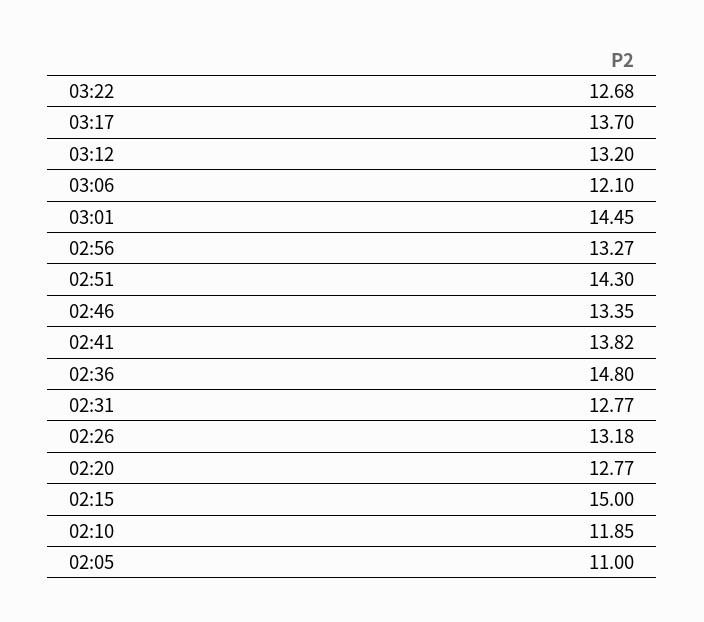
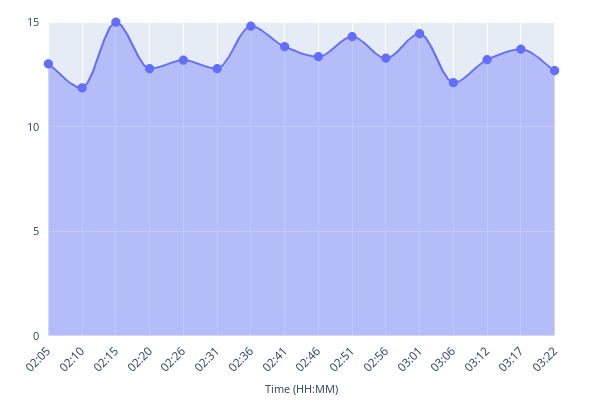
02:05: 11 -> 13

